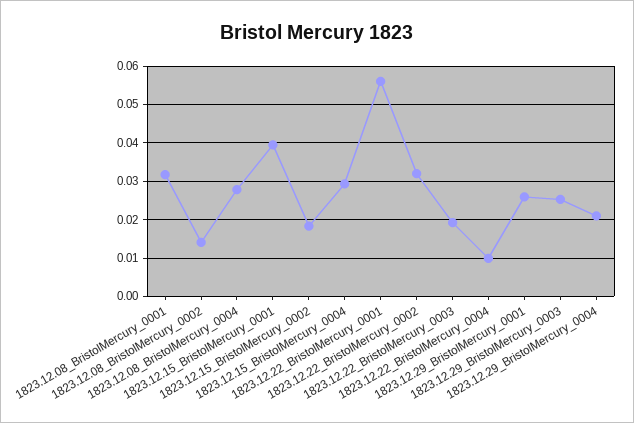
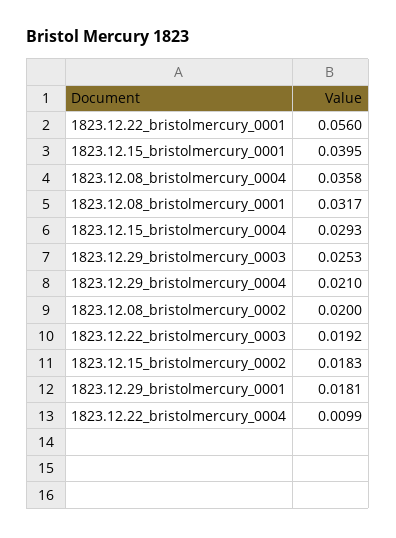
1823.12.08_BristolMercury_0002: 0.014 -> 0.02
1823.12.08_BristolMercury_0004: 0.028 -> 0.0358
1823.12.22_BristolMercury_0002: 0.032 -> none
1823.12.29_BristolMercury_0001: 0.026 -> 0.0181

